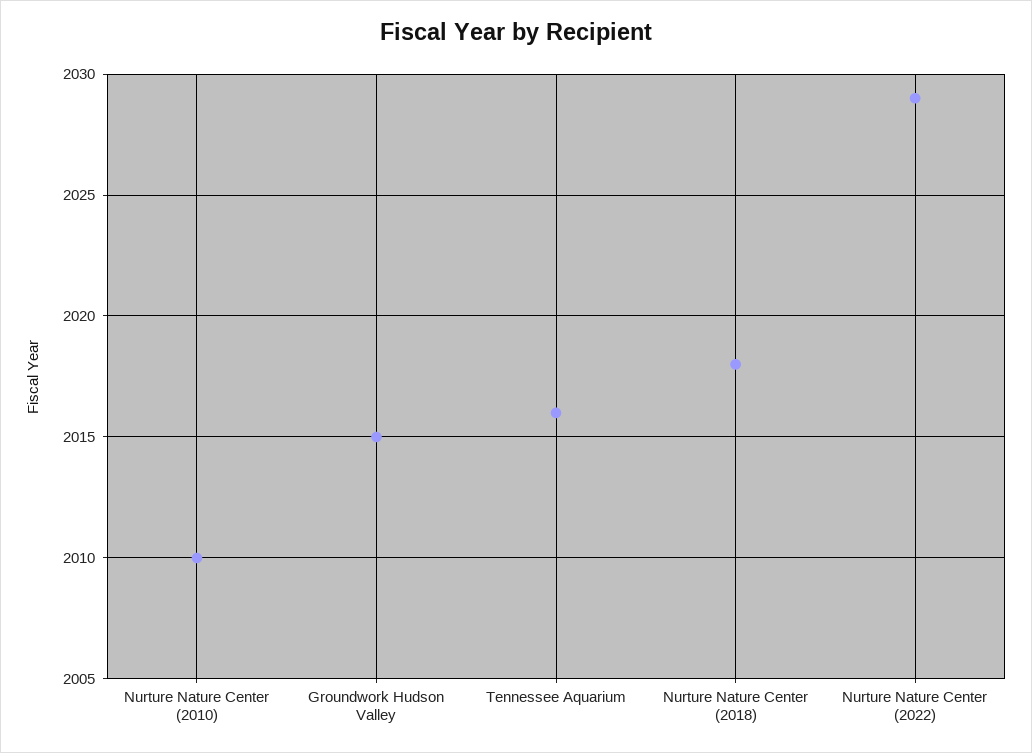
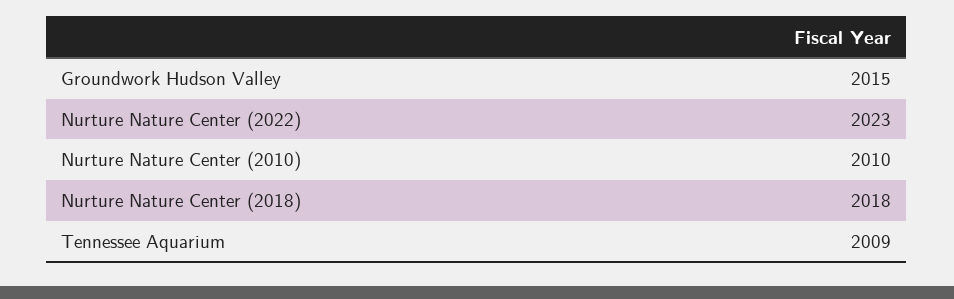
Tennessee Aquarium: 2016 -> 2009
Nurture Nature Center (2022): 2029 -> 2023

